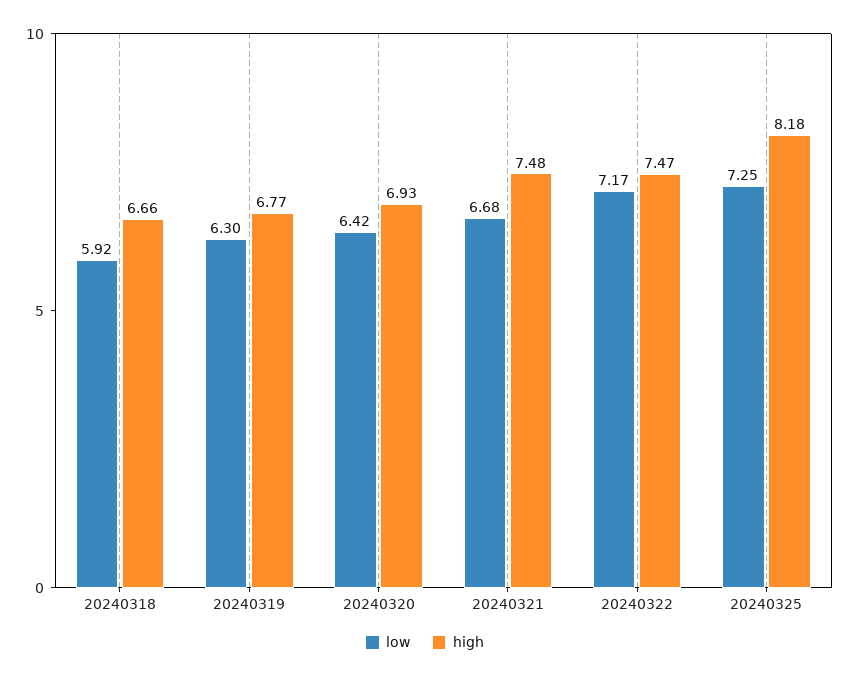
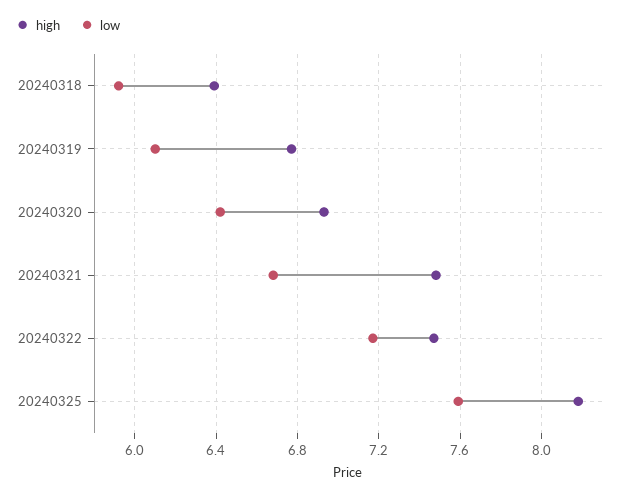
high, 20240318: 6.66 -> 6.4
low, 20240319: 6.3 -> 6.1
low, 20240325: 7.25 -> 7.6

